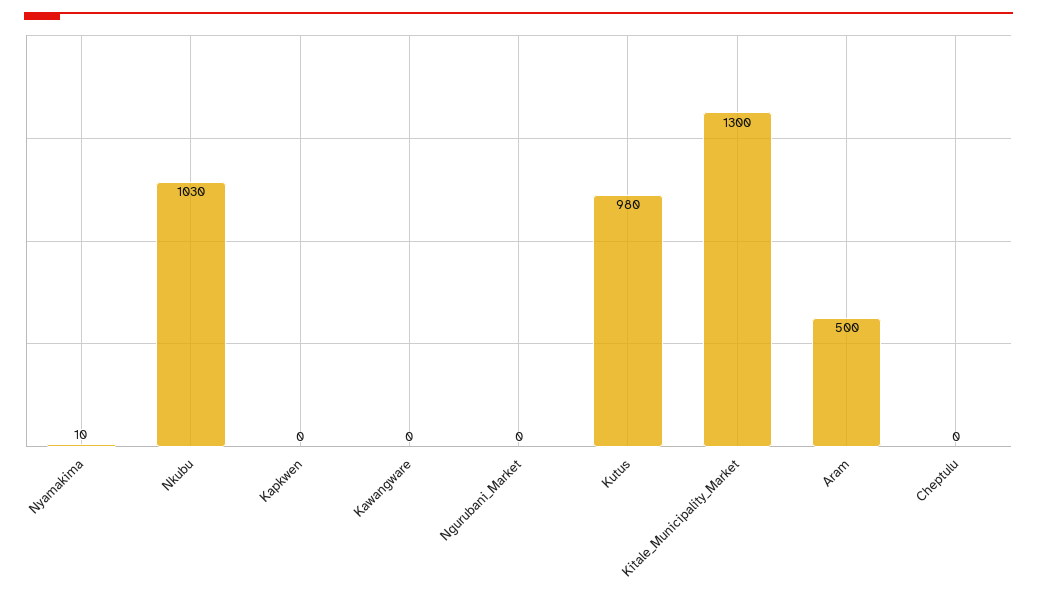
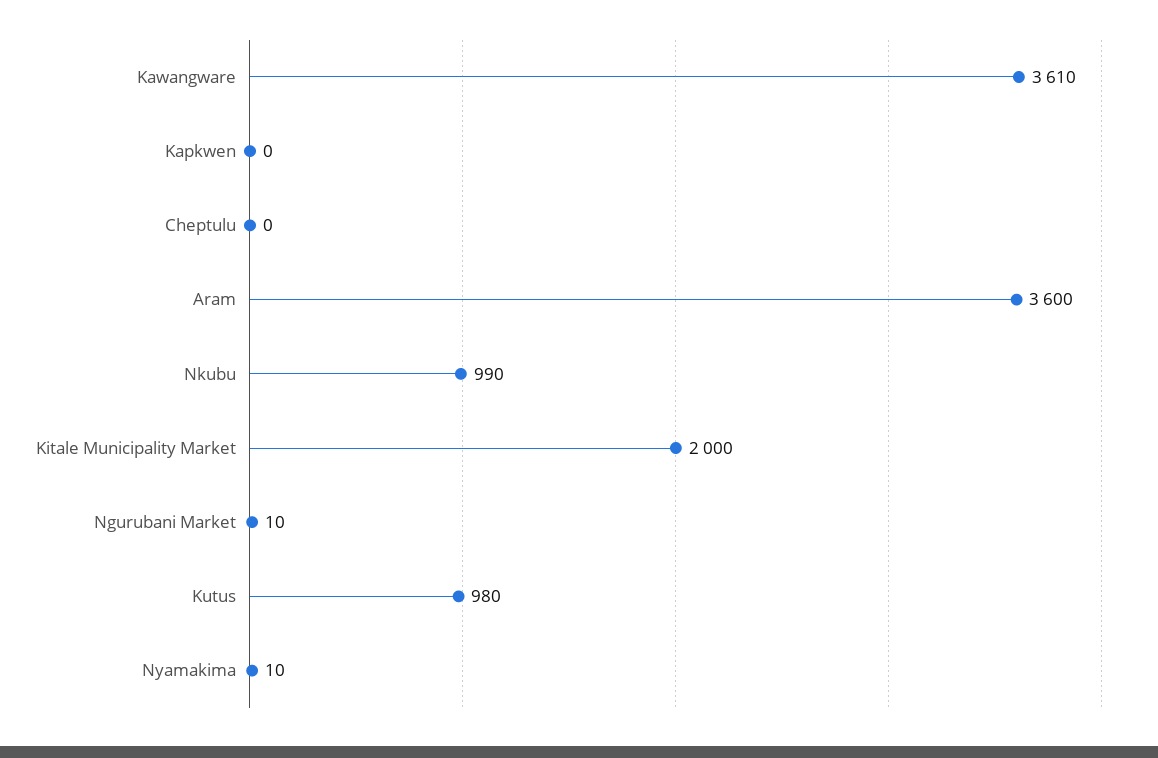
Nkubu: 1030 -> 990
Kawangware: 0 -> 3610
Ngurubani_Market: 0 -> 10
Kitale_Municipality_Market: 1300 -> 2000
Aram: 500 -> 3600

